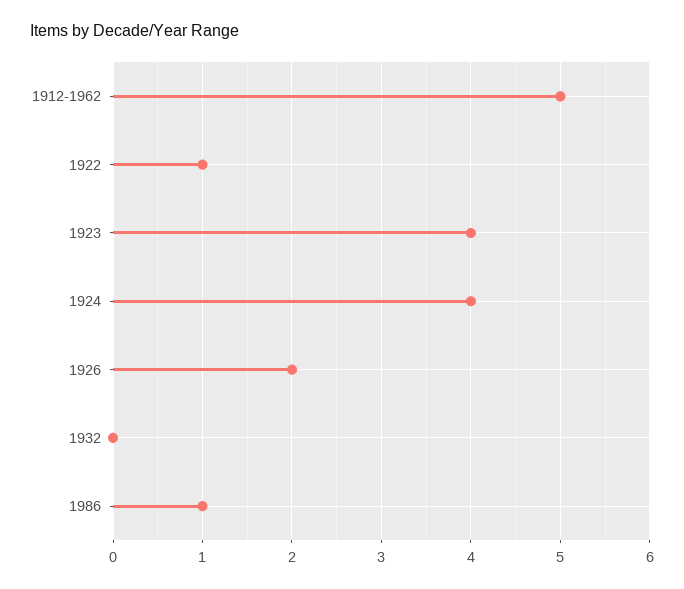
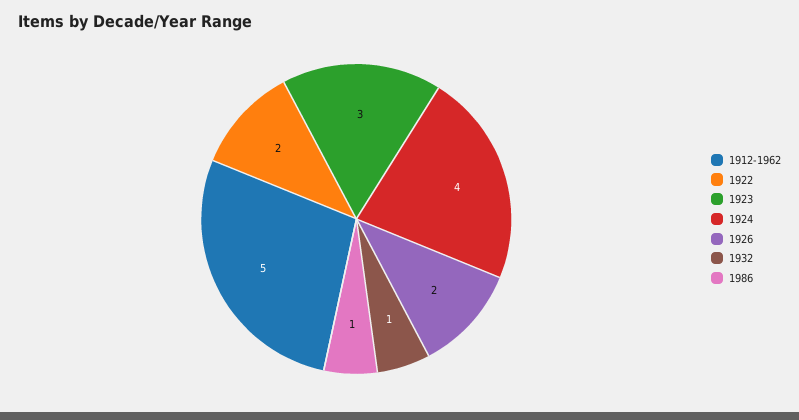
1922: 1 -> 2
1923: 4 -> 3
1932: 0 -> 1

